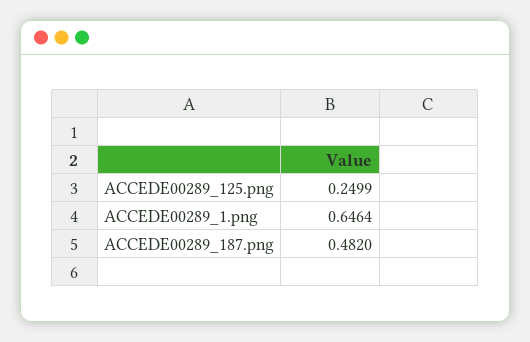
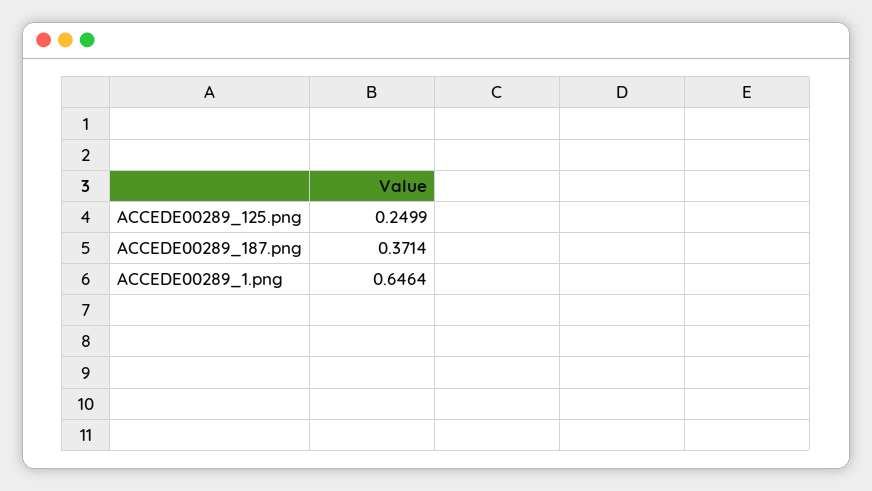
ACCEDE00289_187.png: 0.482 -> 0.3714

